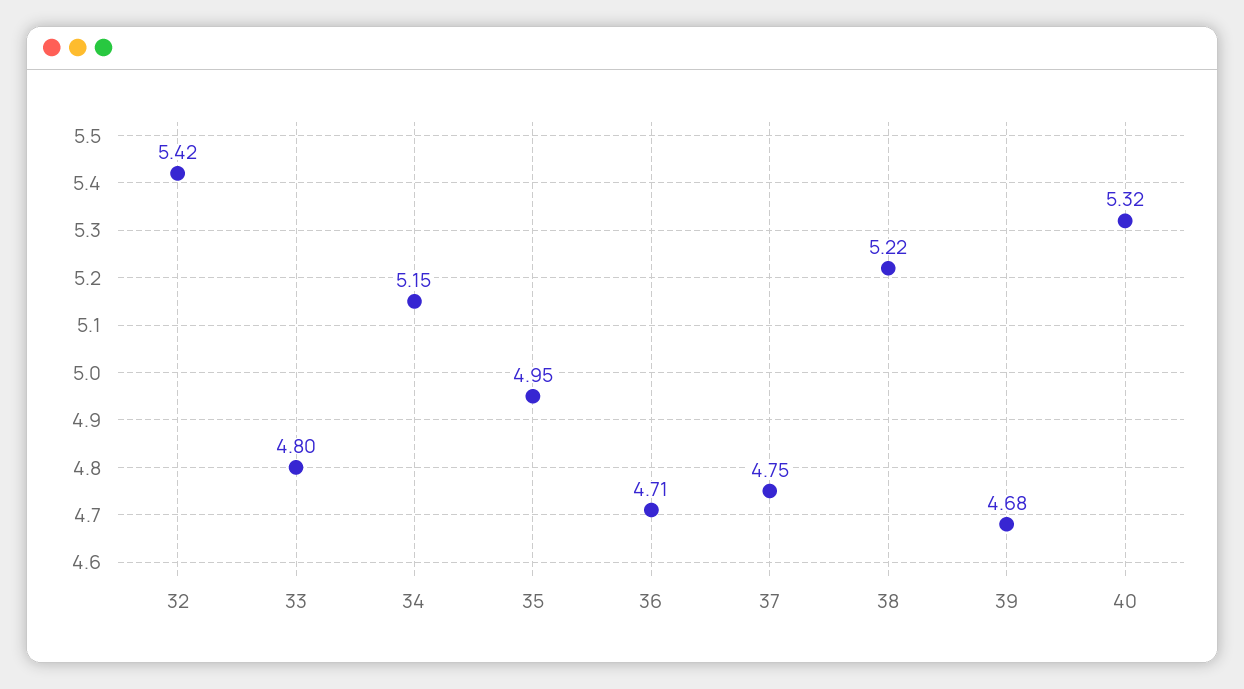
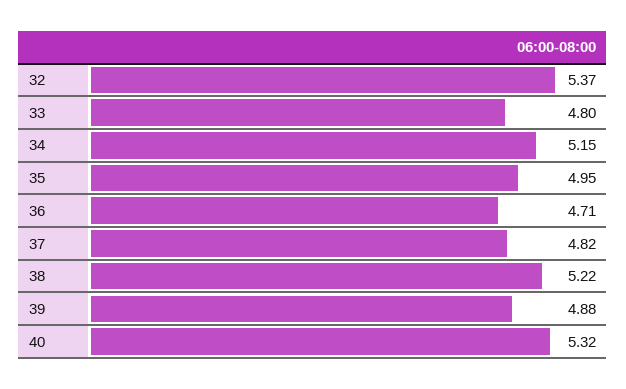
32: 5.42 -> 5.37
37: 4.75 -> 4.82
39: 4.68 -> 4.88

